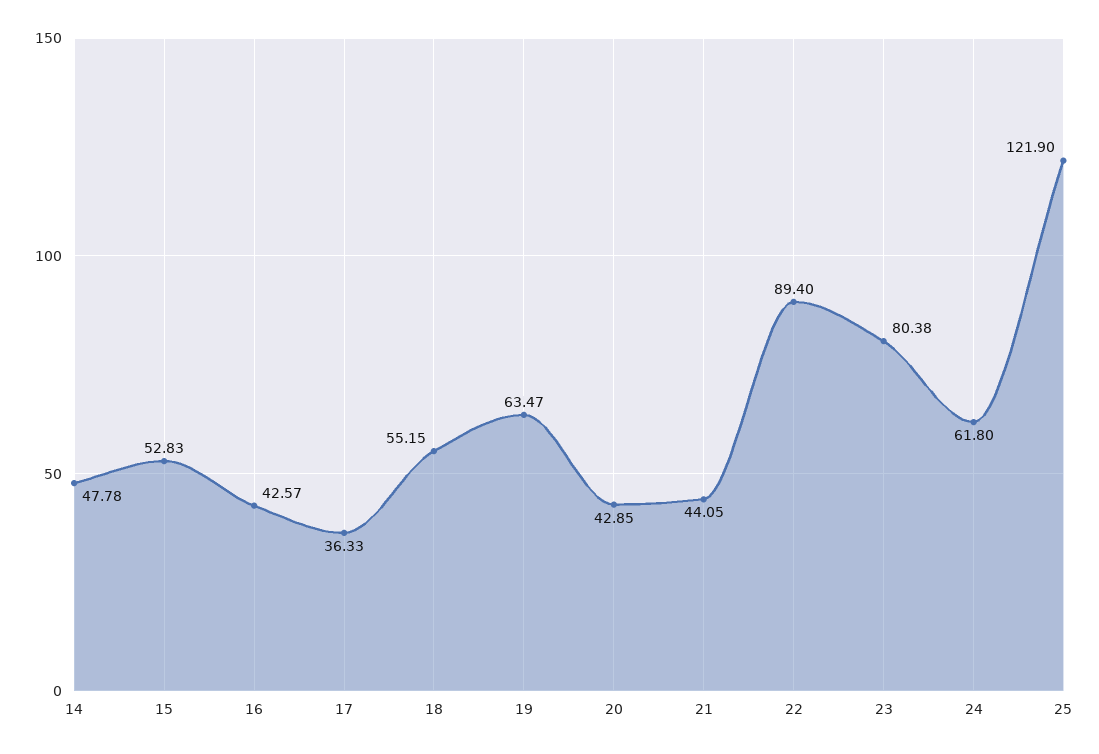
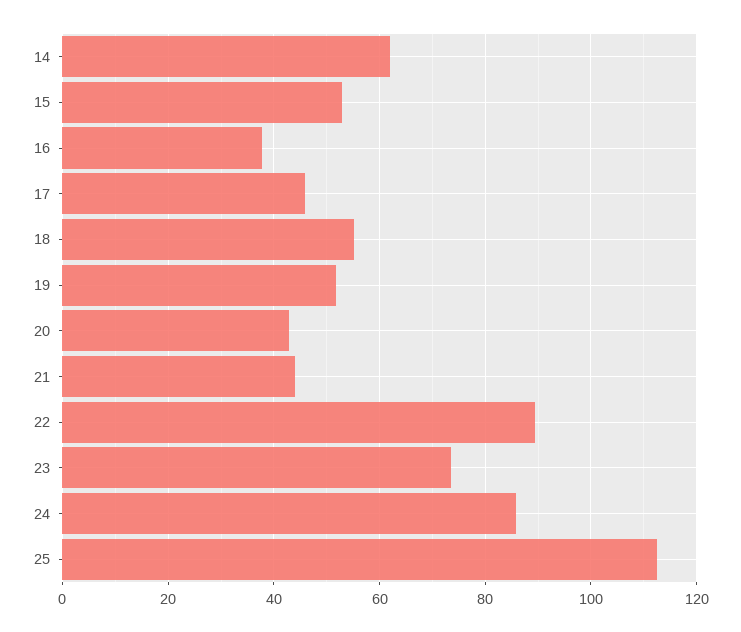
14: 47.78 -> 62
16: 42.57 -> 38
17: 36.33 -> 46
19: 63.47 -> 52
23: 80.38 -> 74
24: 61.8 -> 86
25: 121.9 -> 112

